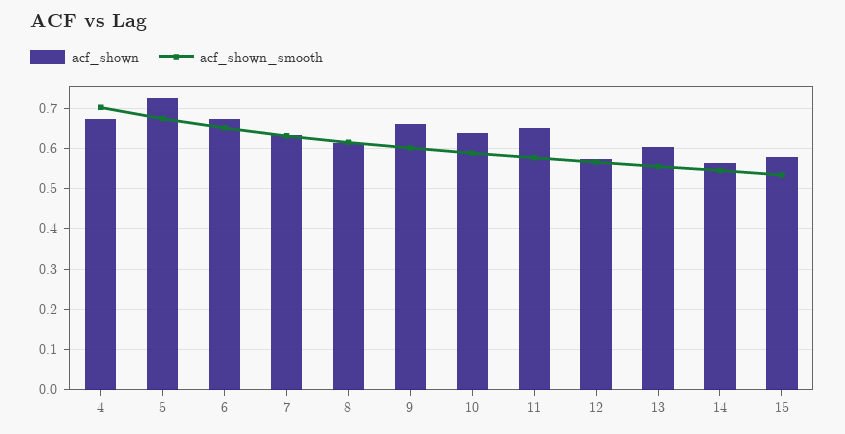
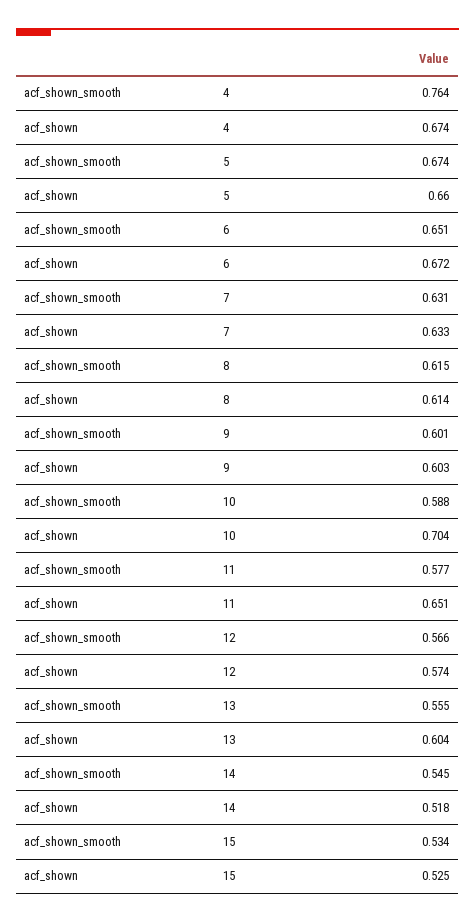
acf_shown_smooth, 4: 0.7 -> 0.764
acf_shown, 5: 0.72 -> 0.66
acf_shown, 9: 0.66 -> 0.603
acf_shown, 10: 0.64 -> 0.704
acf_shown, 14: 0.56 -> 0.518
acf_shown, 15: 0.58 -> 0.525

